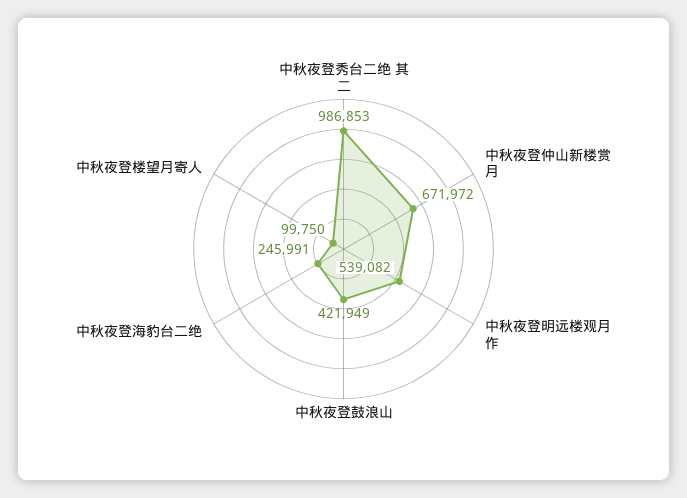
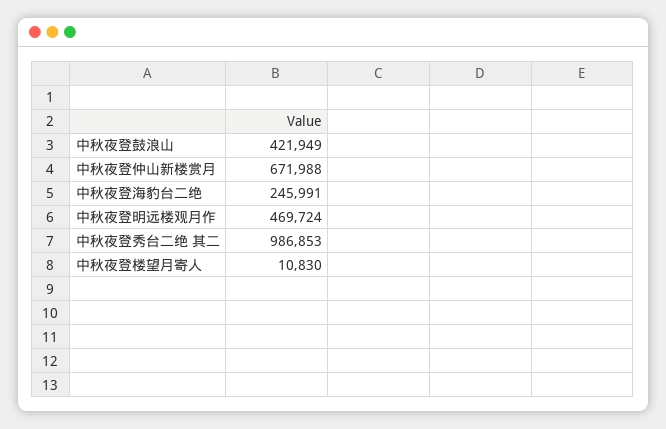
中秋夜登仲山新楼赏月: 671972 -> 671988
中秋夜登明远楼观月作: 539082 -> 469724
中秋夜登楼望月寄人: 99750 -> 10830

